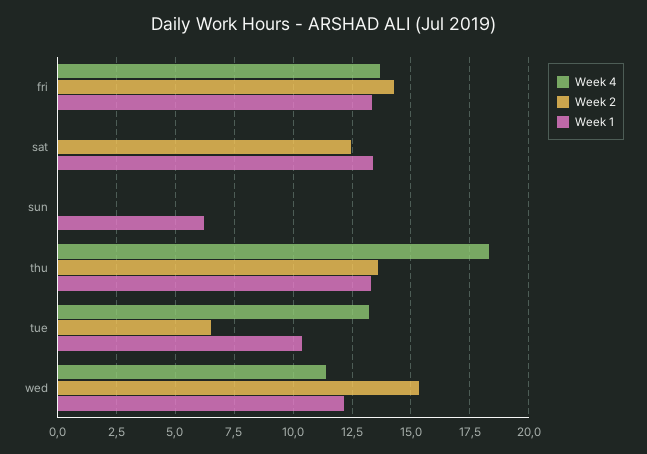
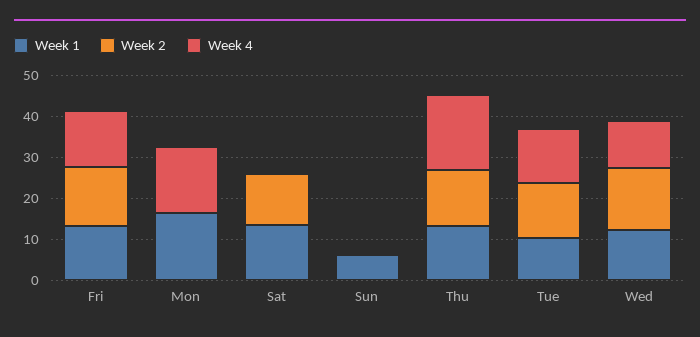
Week 2, tue: 6.5 -> 14
Week 1, Mon: none -> 16
Week 2, Mon: none -> 0
Week 4, Mon: none -> 16

